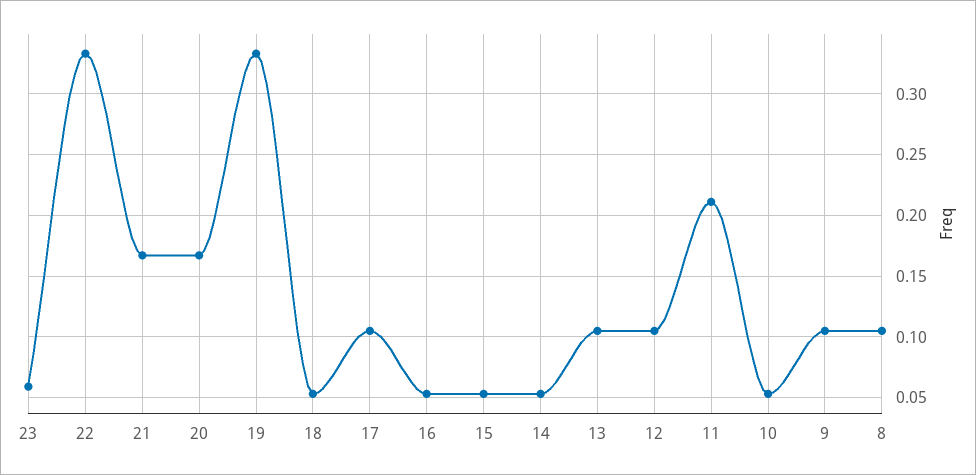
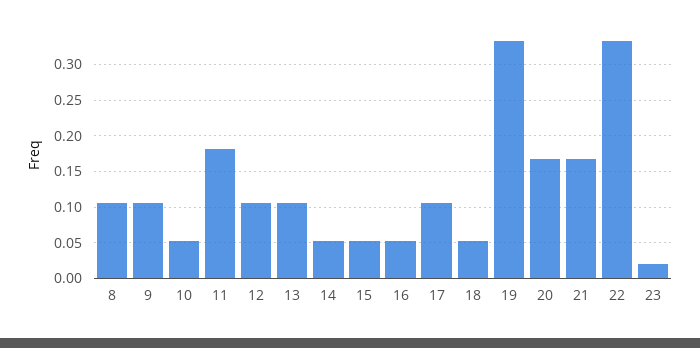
23: 0.06 -> 0.02
11: 0.21 -> 0.18

